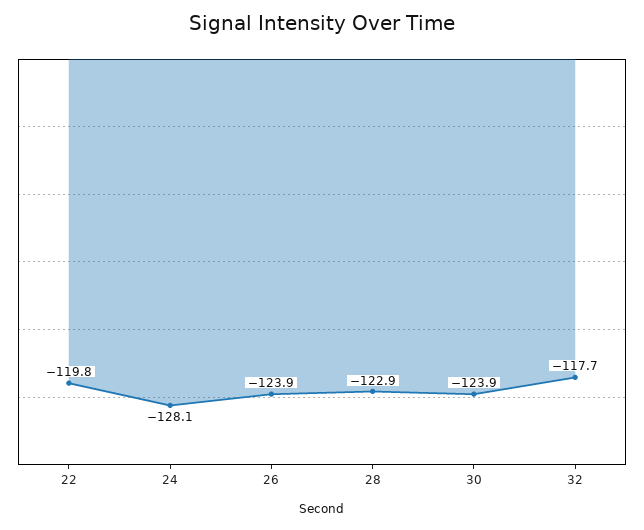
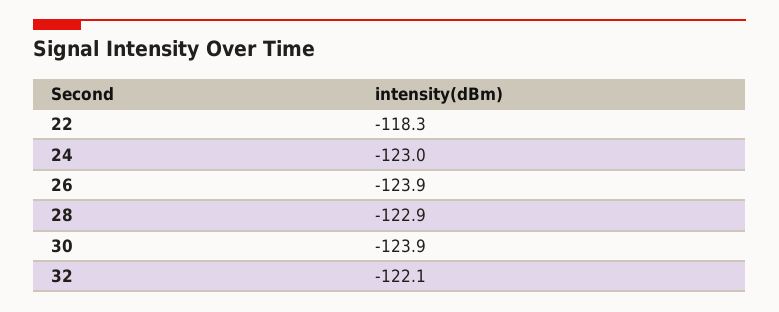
22: -119.8 -> -118.3
24: -128.1 -> -123
32: -117.7 -> -122.1

